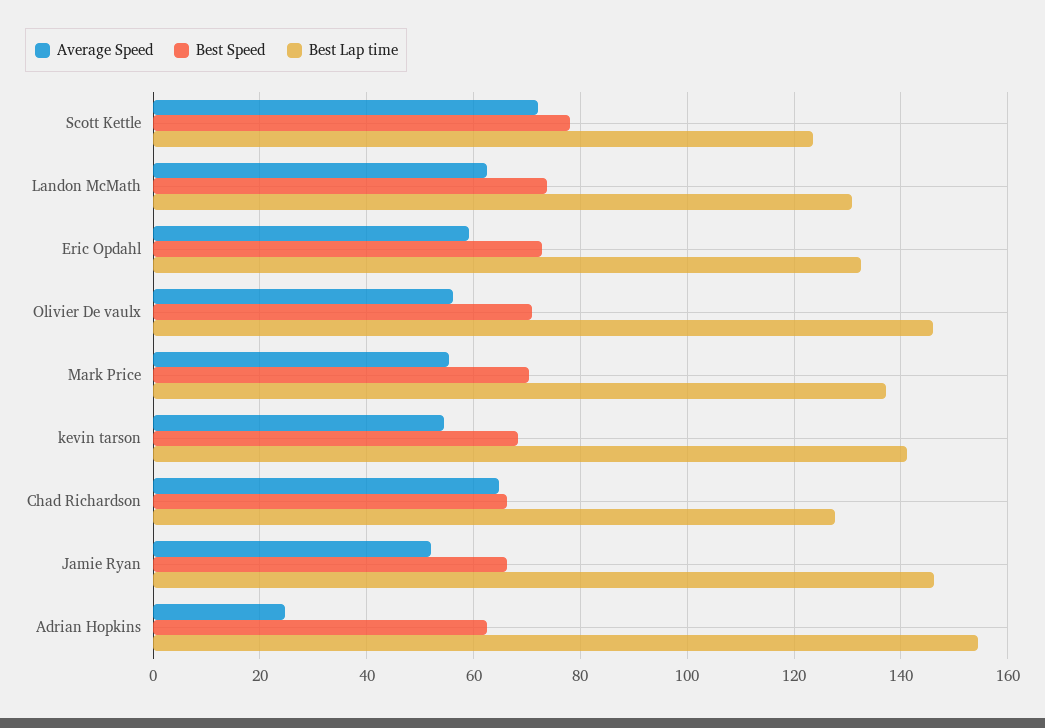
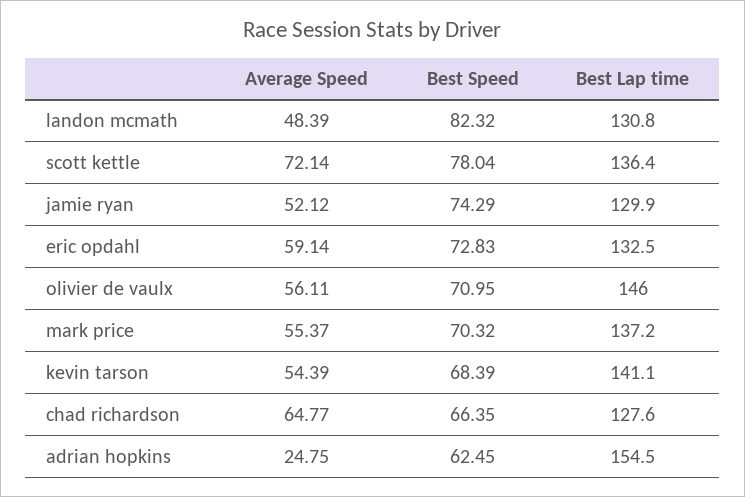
Best Lap time, Scott Kettle: 124 -> 136.4
Average Speed, Landon McMath: 62 -> 48.39
Best Speed, Landon McMath: 74 -> 82.32
Best Speed, Jamie Ryan: 66 -> 74.29
Best Lap time, Jamie Ryan: 146 -> 129.9

